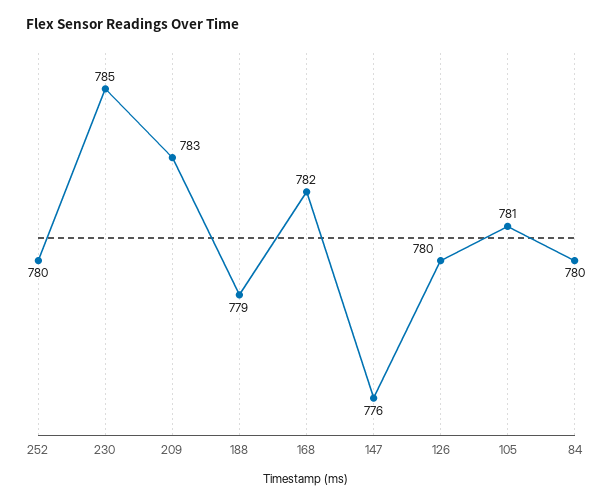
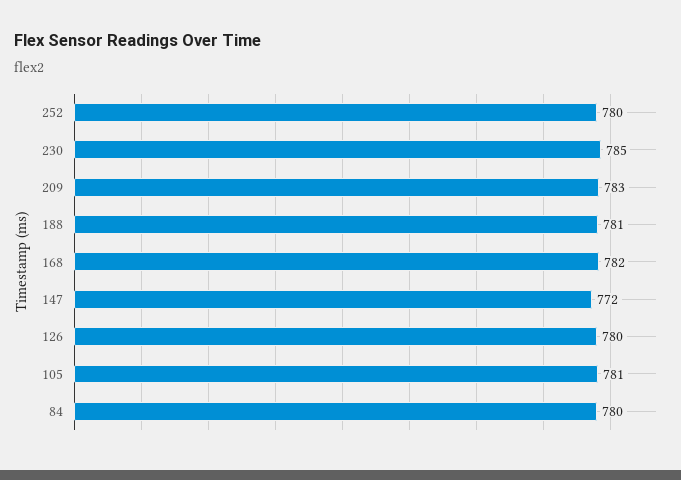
188: 779 -> 781
147: 776 -> 772

